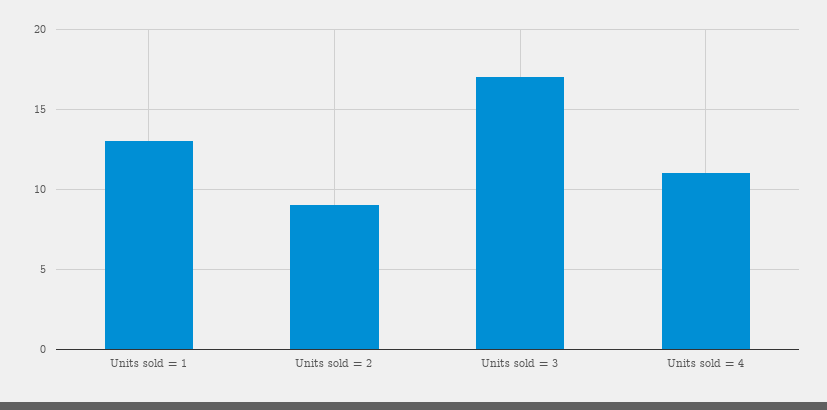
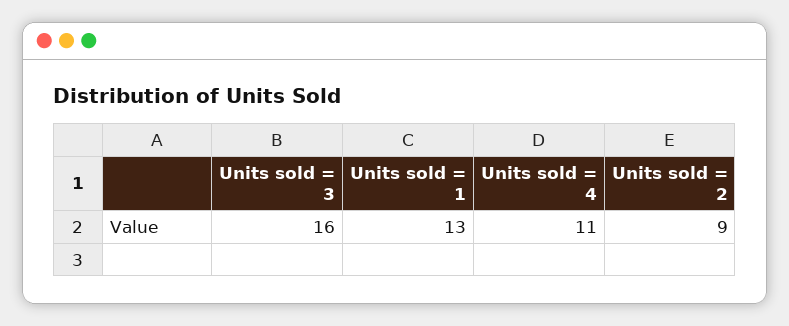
Units sold = 3: 17 -> 16

